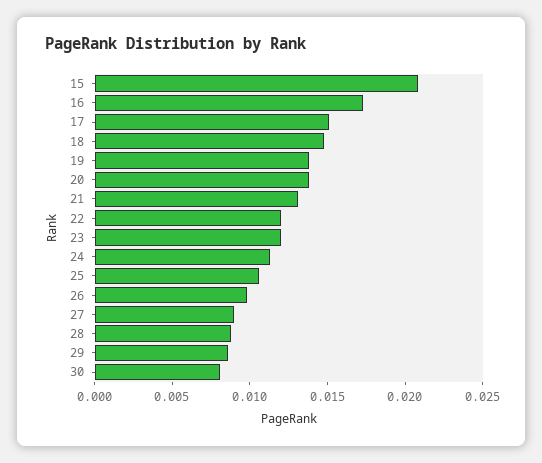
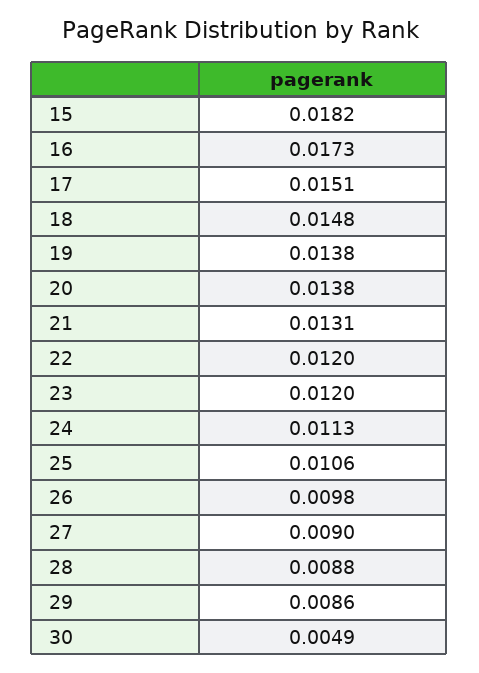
15: 0.021 -> 0.0182
30: 0.008 -> 0.0049

